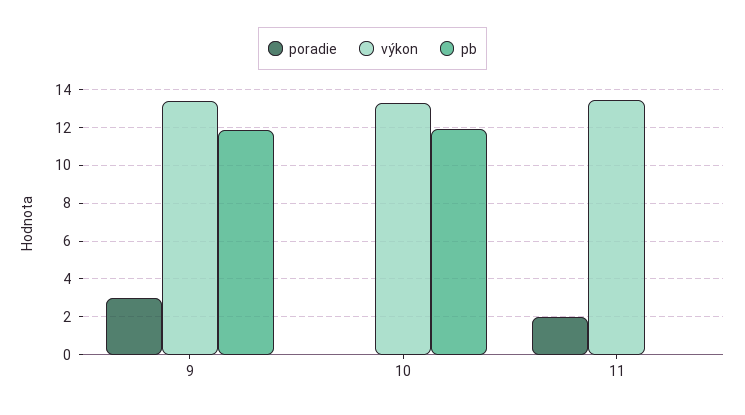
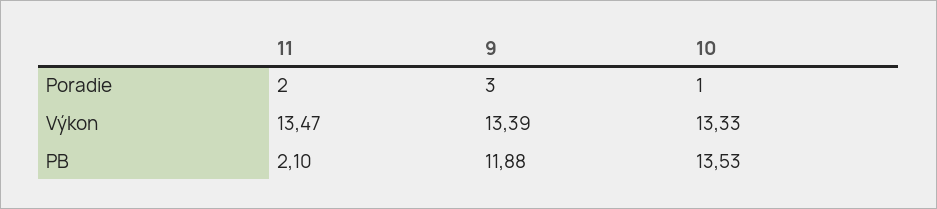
poradie, 10: 0 -> 1
pb, 10: 12 -> 13.53
pb, 11: 0 -> 2.1

